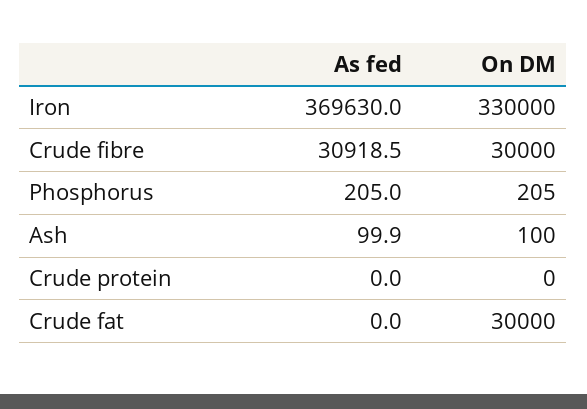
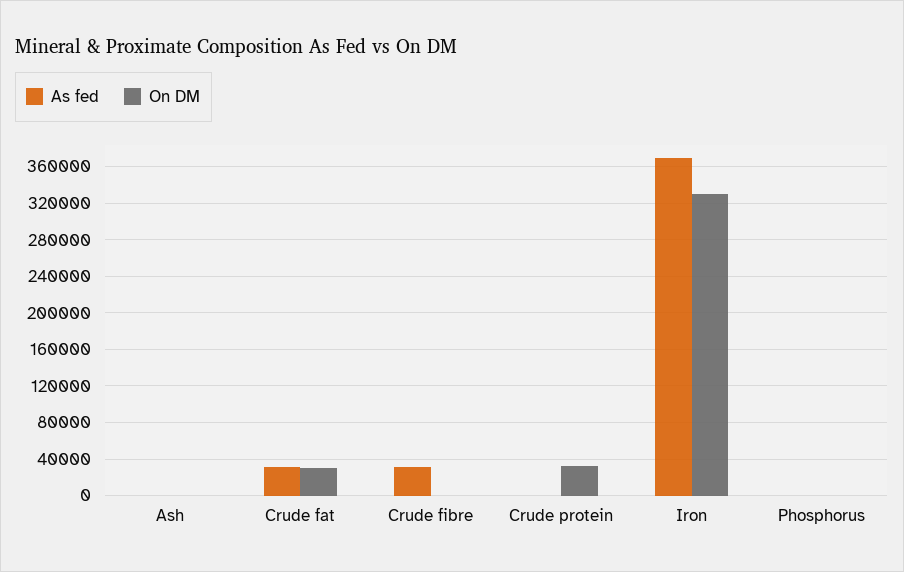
On DM, Crude fibre: 30000 -> 0
On DM, Crude protein: 0 -> 30000
As fed, Crude fat: 0 -> 30000

